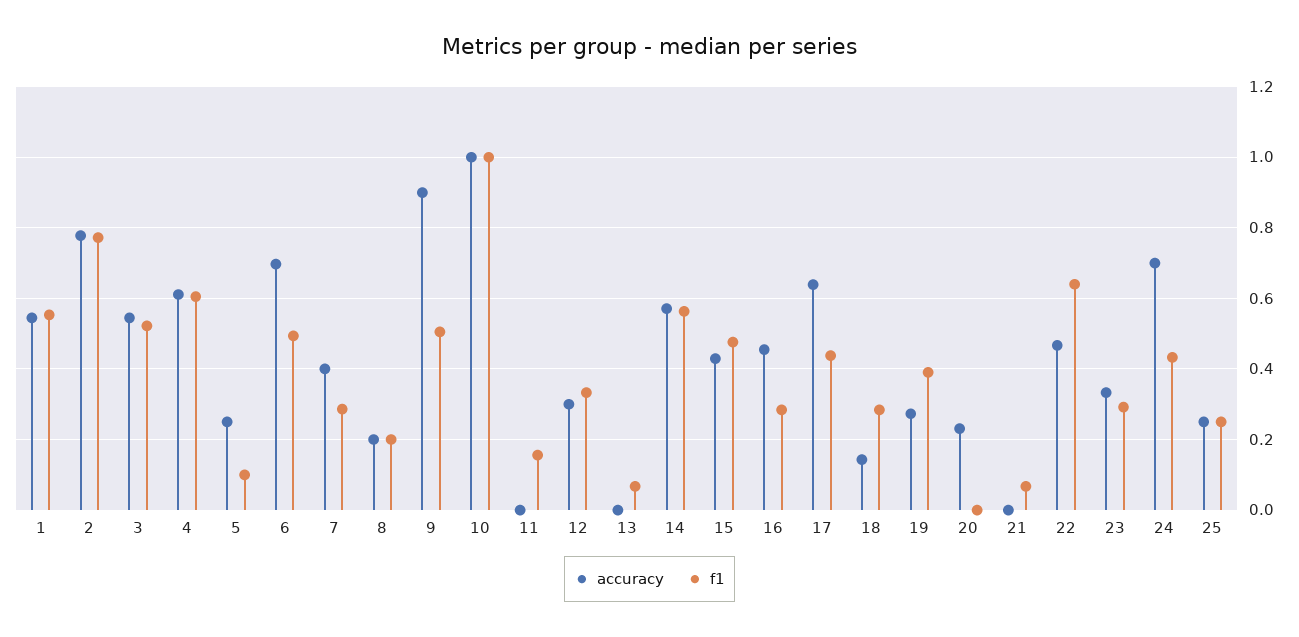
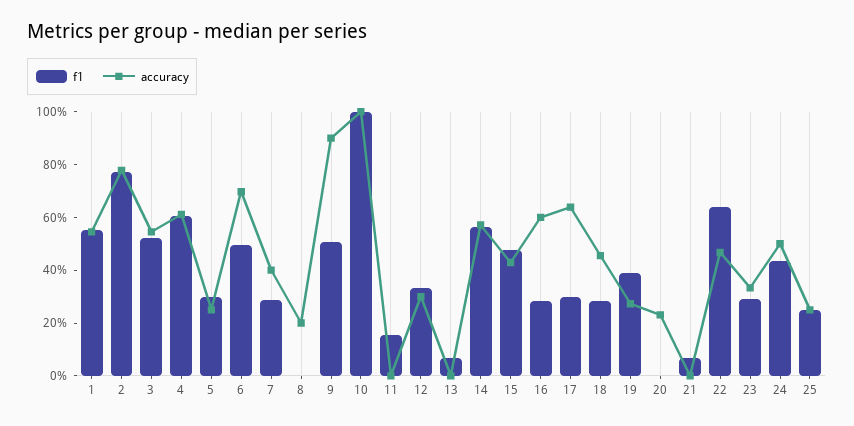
f1, 5: 0.1 -> 0.3
f1, 8: 0.2 -> 0
accuracy, 16: 0.46 -> 0.6
f1, 17: 0.44 -> 0.3
accuracy, 18: 0.14 -> 0.45
accuracy, 24: 0.7 -> 0.5

